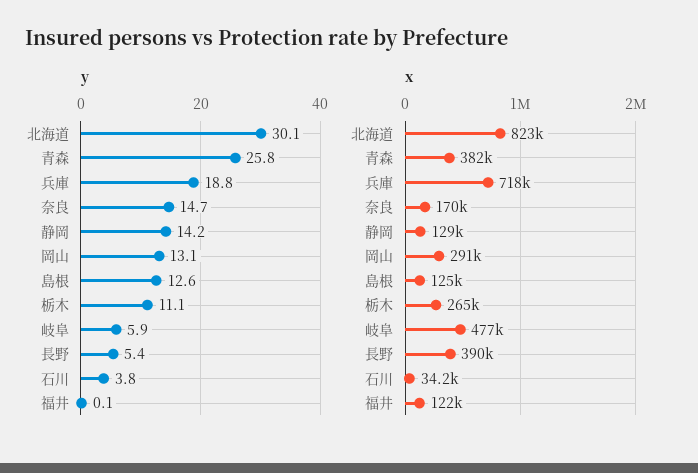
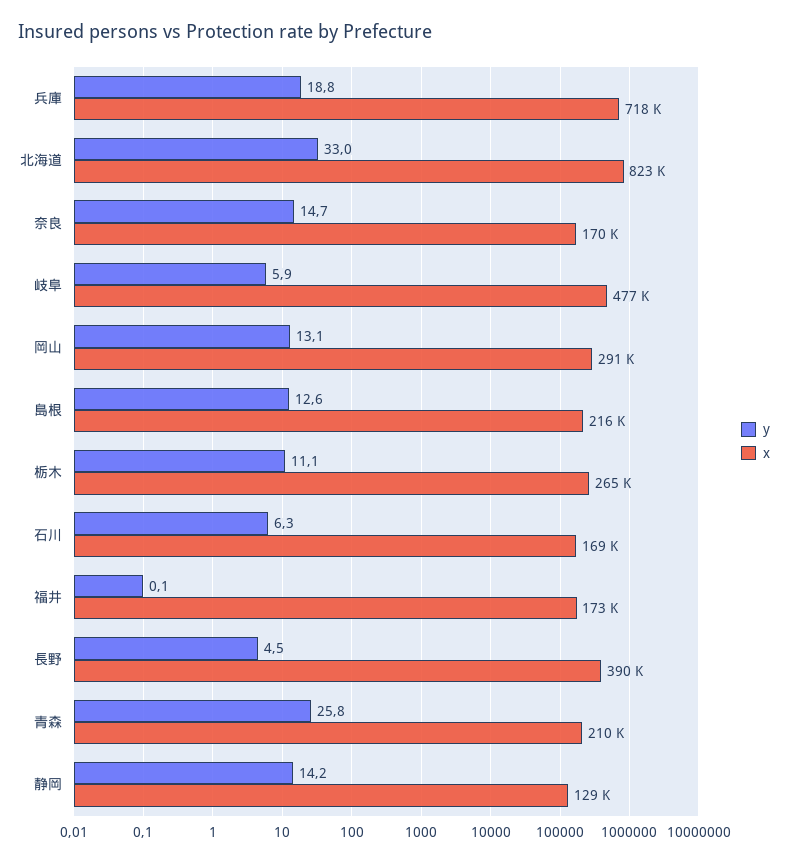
y, 北海道: 30.1 -> 33
y, 長野: 5.4 -> 4.5
y, 石川: 3.8 -> 6.3
x, 青森: 382000 -> 210000
x, 島根: 125000 -> 216000
x, 石川: 34200 -> 169000
x, 福井: 122000 -> 173000

